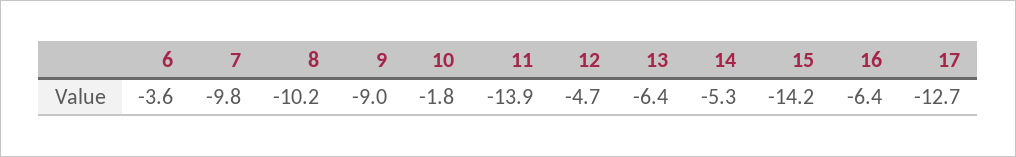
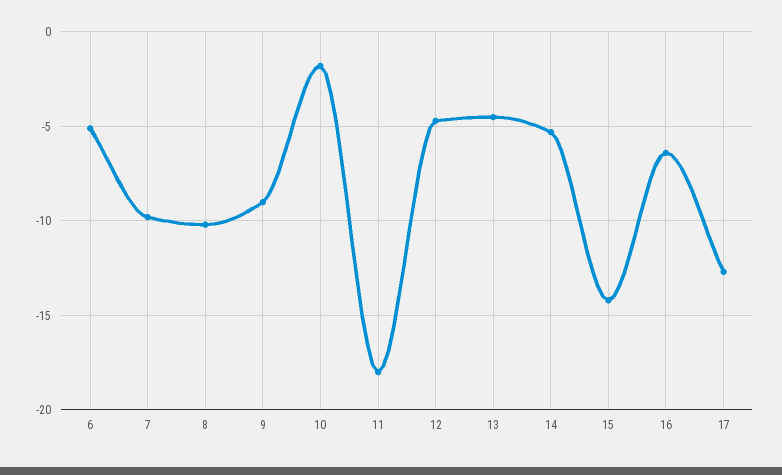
6: -3.6 -> -5
11: -13.9 -> -18
13: -6.4 -> -4.5

